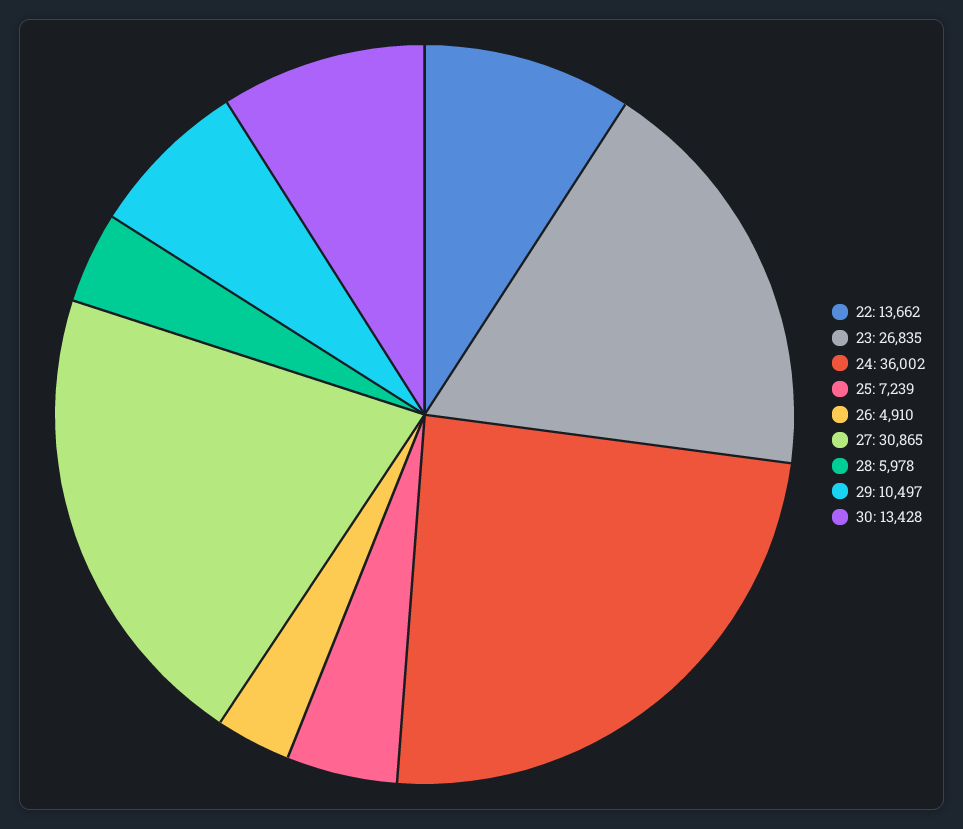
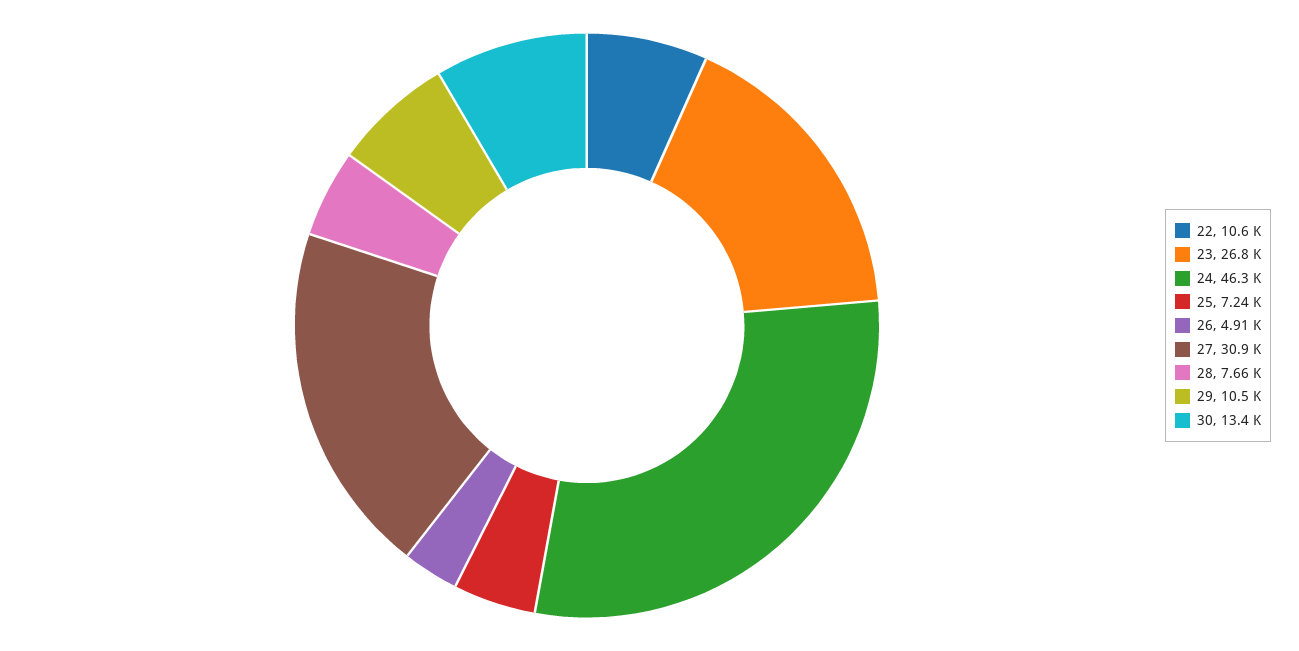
22: 13662 -> 10600
24: 36002 -> 46300
28: 5978 -> 7660

